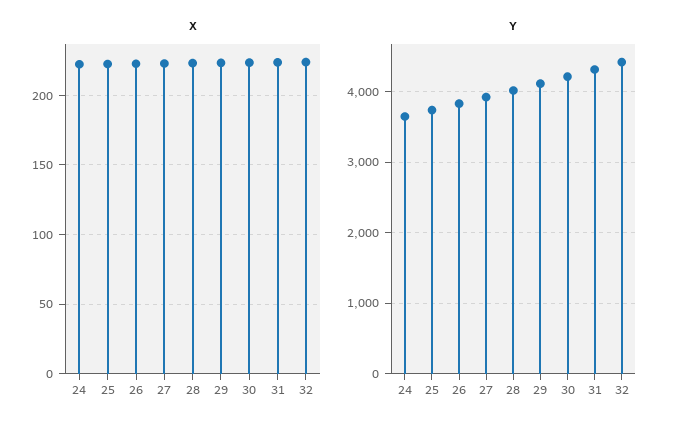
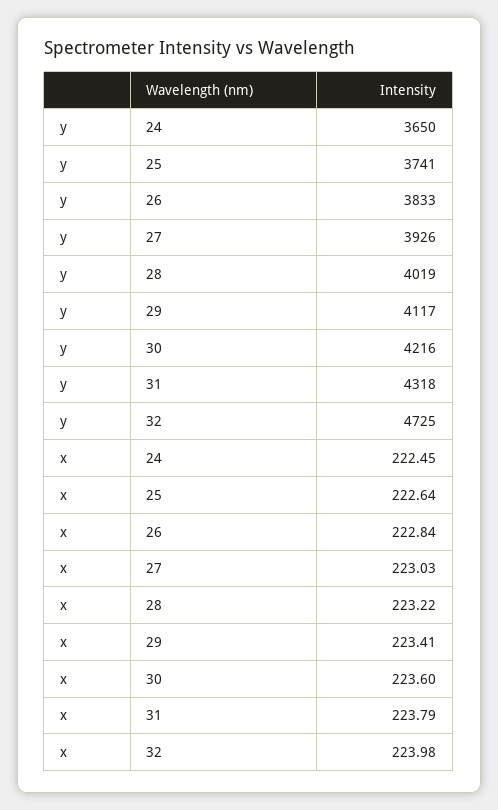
Y, 32: 4400 -> 4725

